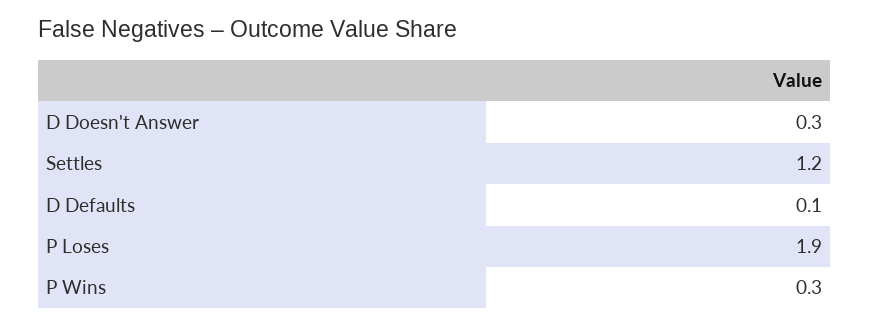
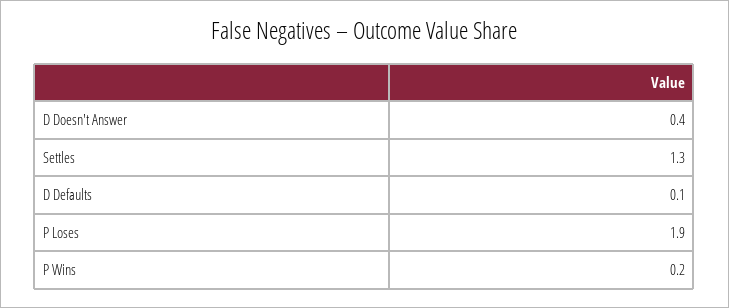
D Doesn't Answer: 0.3 -> 0.4
Settles: 1.2 -> 1.3
P Wins: 0.3 -> 0.2

